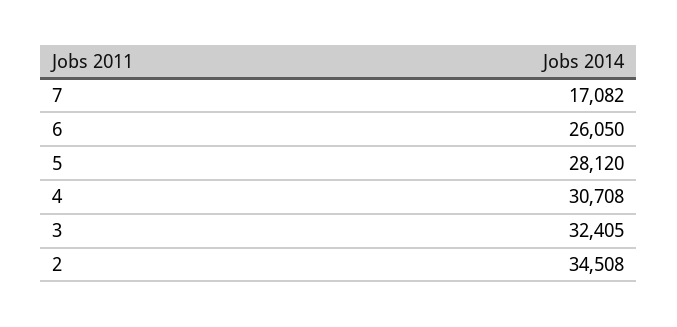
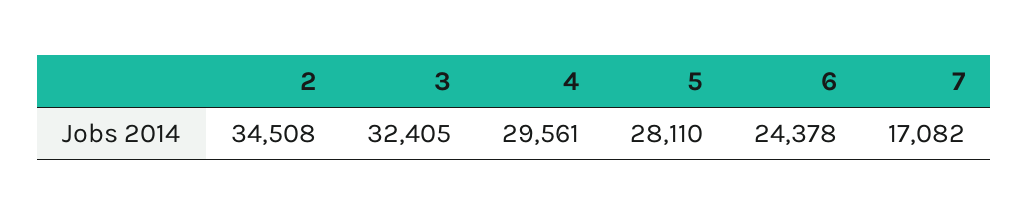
6: 26050 -> 24378
5: 28120 -> 28110
4: 30708 -> 29561

